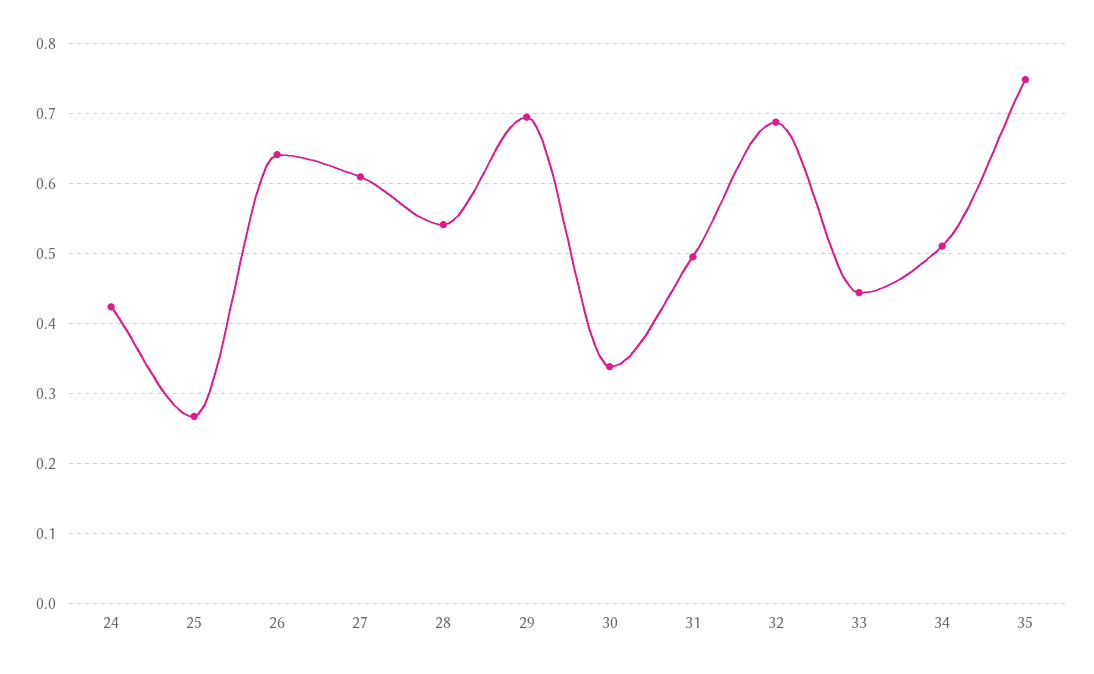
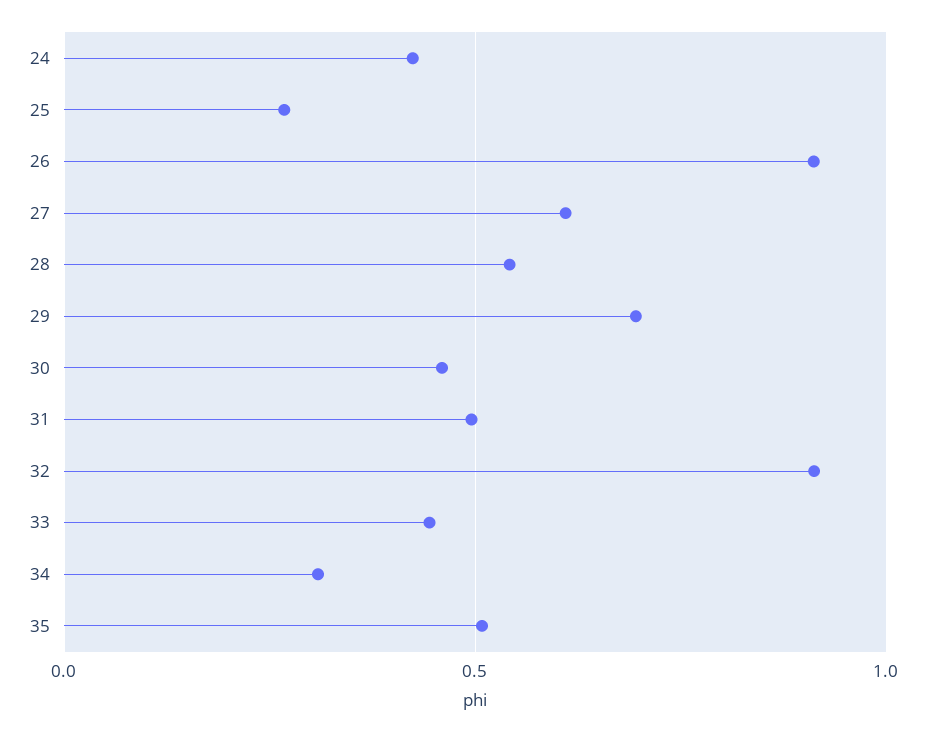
26: 0.64 -> 0.9
30: 0.34 -> 0.45
32: 0.69 -> 0.9
34: 0.51 -> 0.3
35: 0.75 -> 0.5

